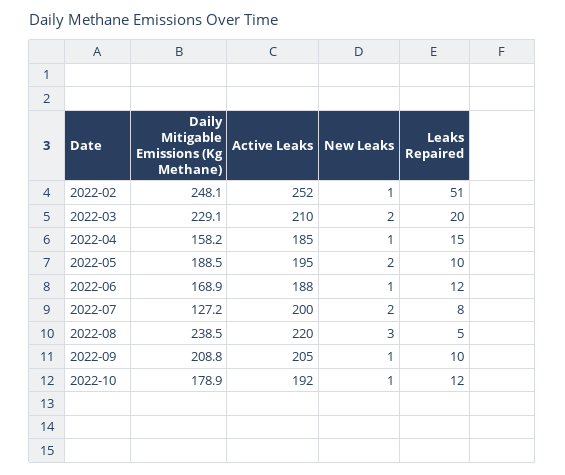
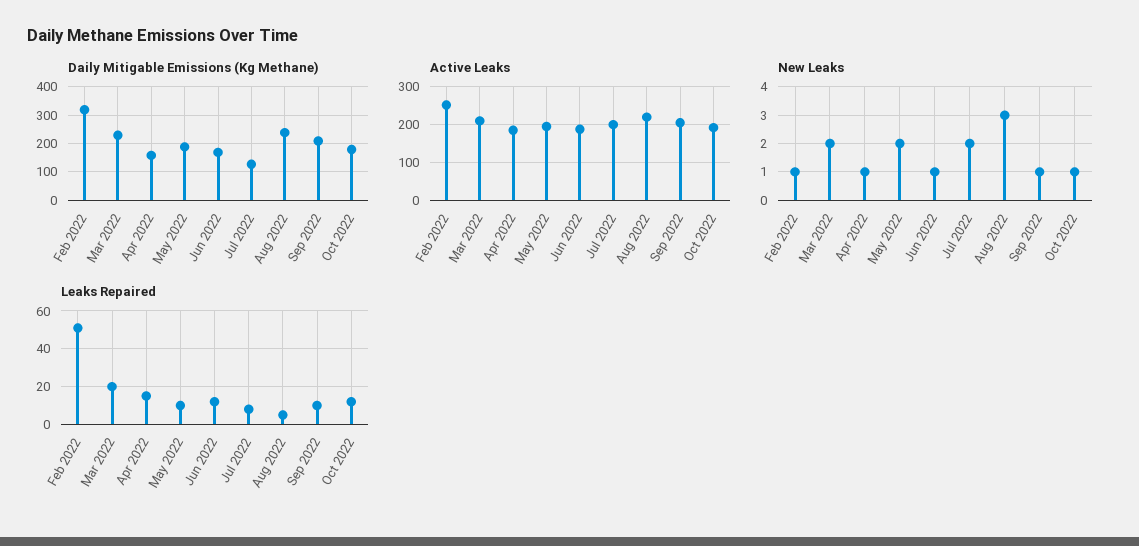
Daily Mitigable Emissions (Kg Methane), 2022-02: 248.1 -> 325

